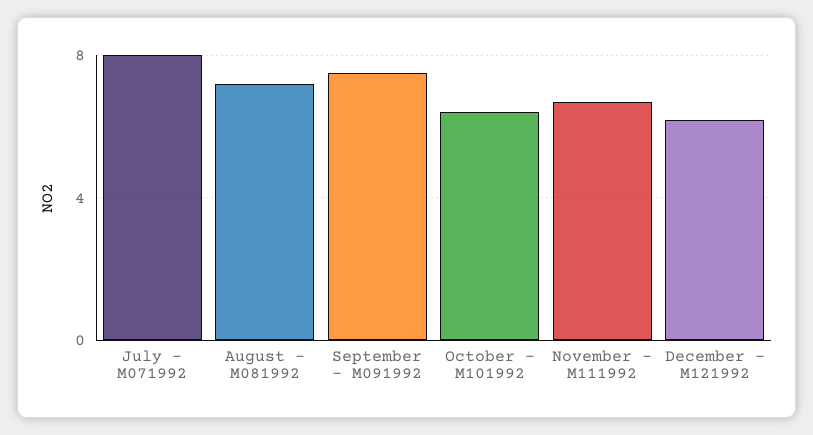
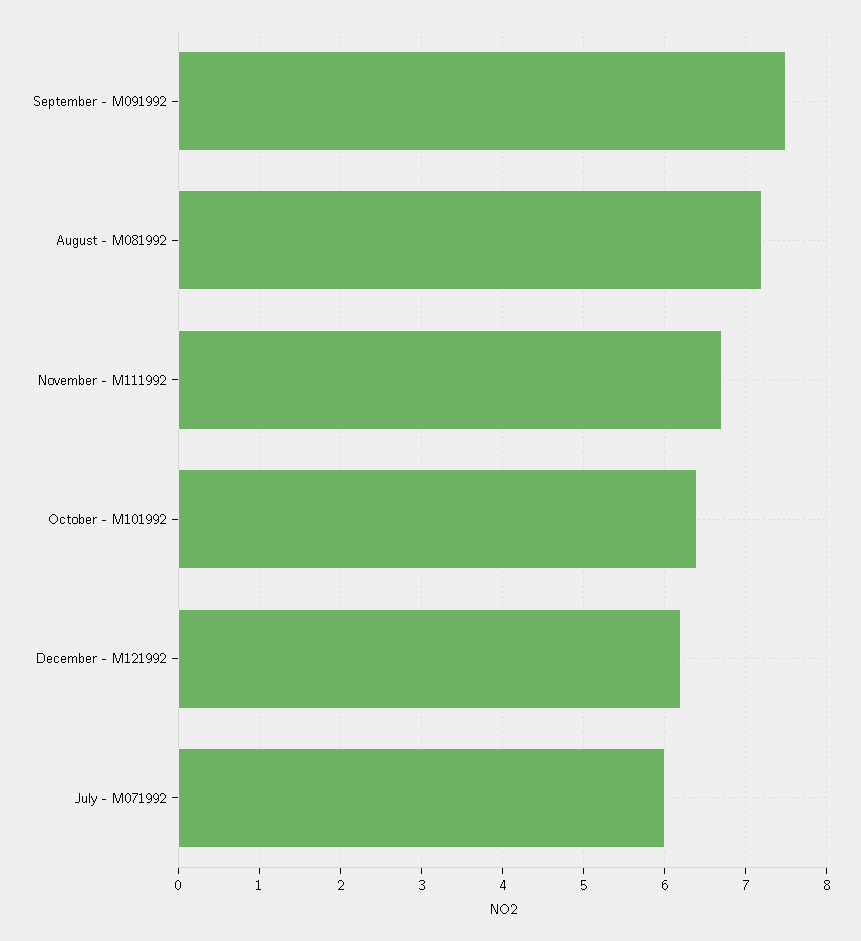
July - M071992: 8 -> 6

